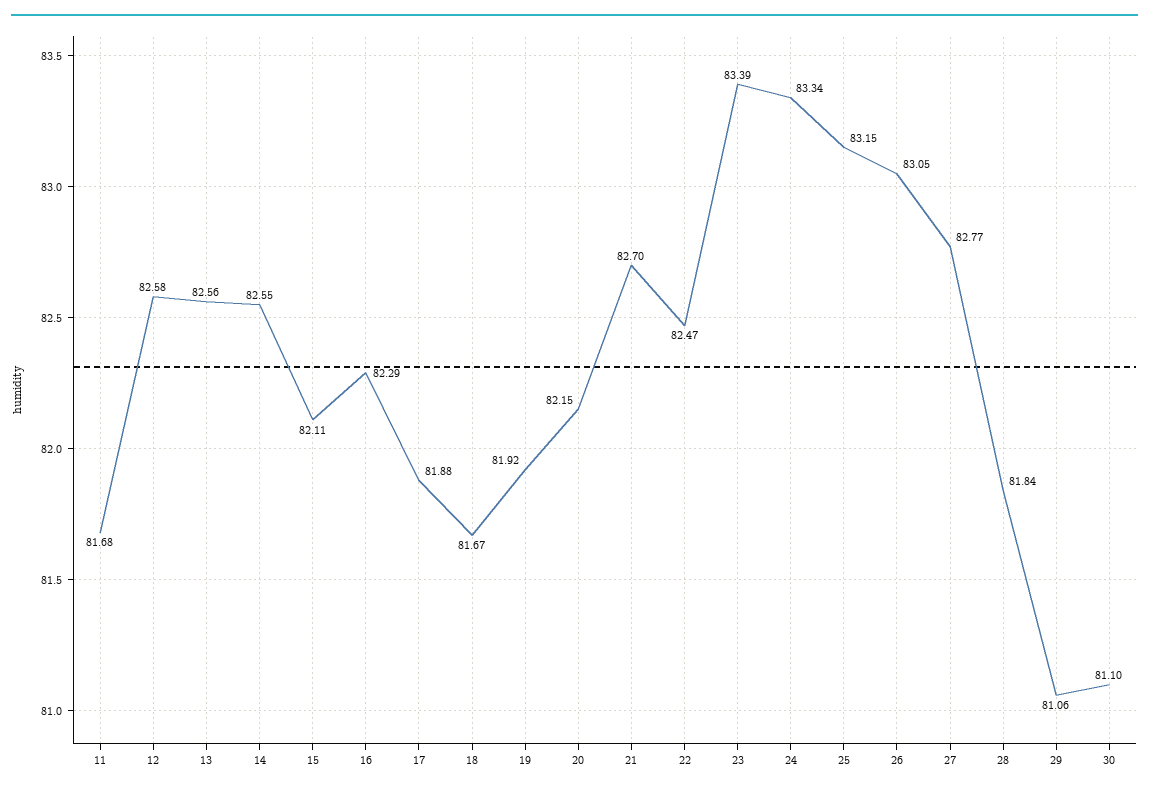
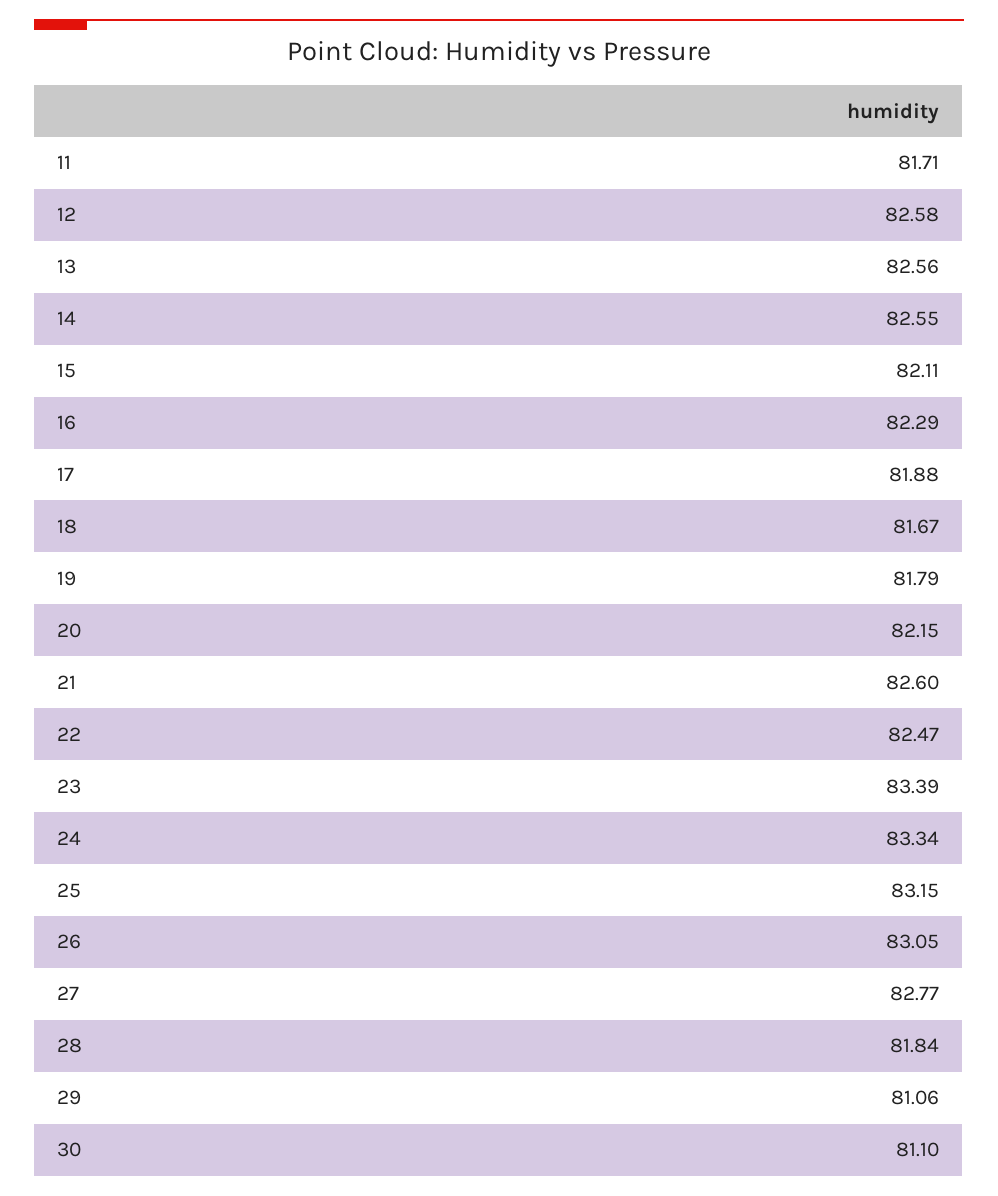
11: 81.68 -> 81.71
19: 81.92 -> 81.79
21: 82.7 -> 82.6

